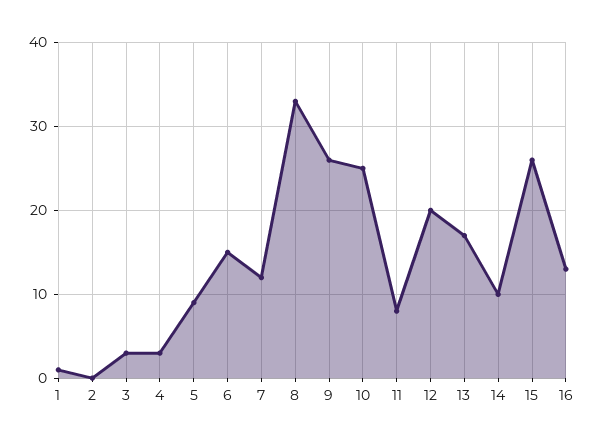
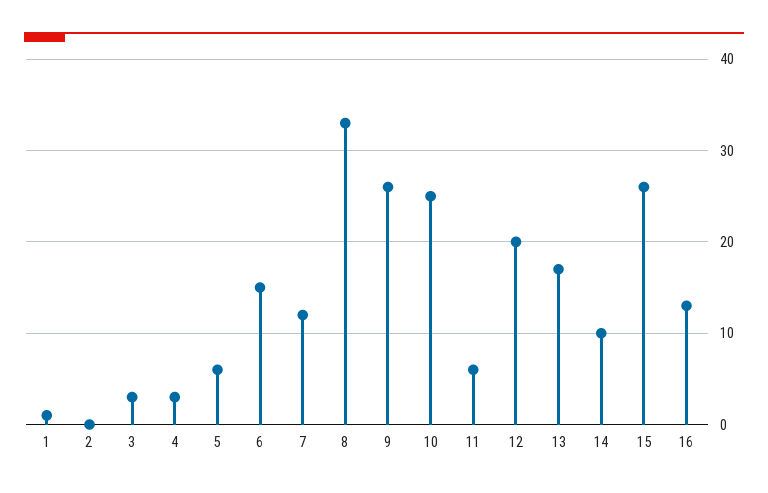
5: 9 -> 6
11: 8 -> 6

